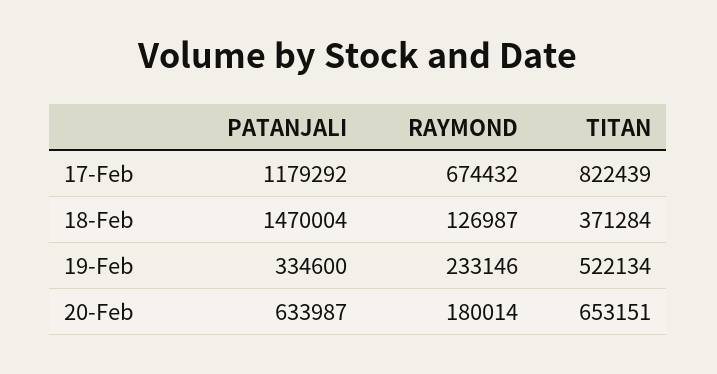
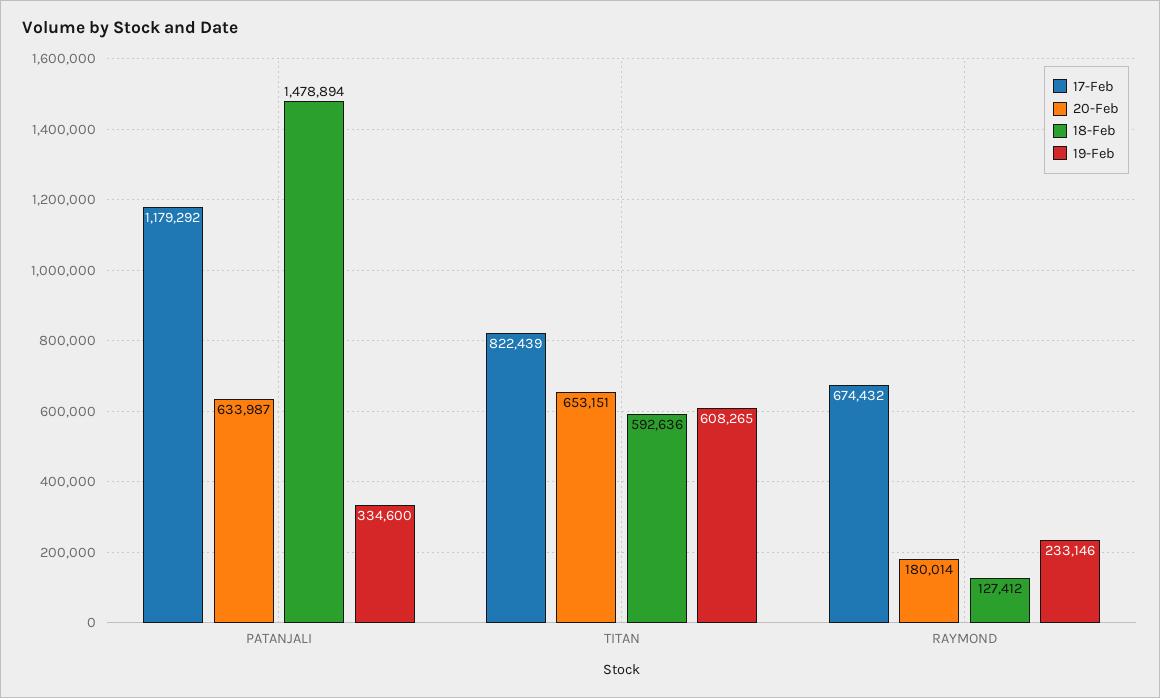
18-Feb, PATANJALI: 1470004 -> 1478894
18-Feb, RAYMOND: 126987 -> 127412
18-Feb, TITAN: 371284 -> 592636
19-Feb, TITAN: 522134 -> 608265

